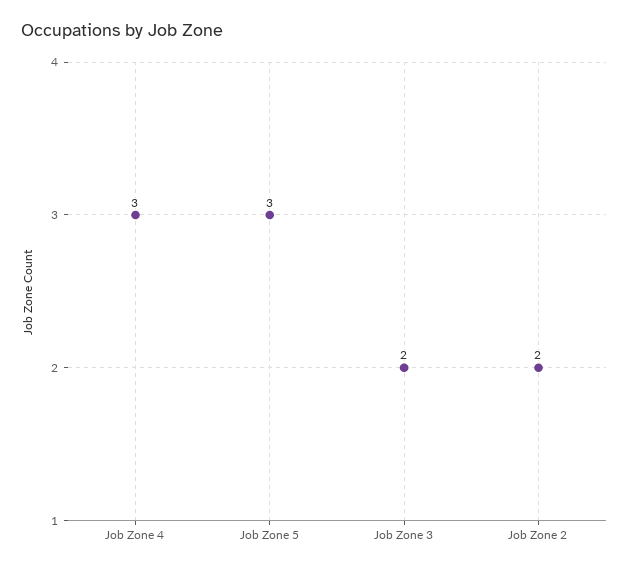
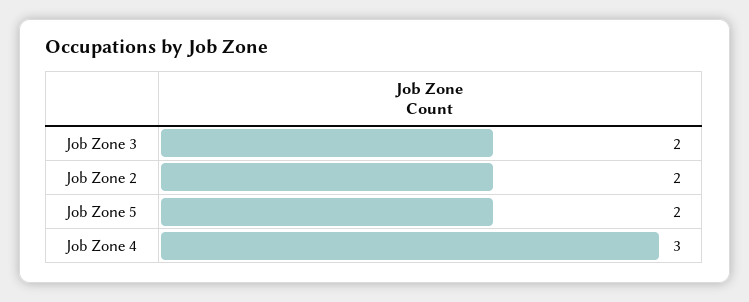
Job Zone 5: 3 -> 2

